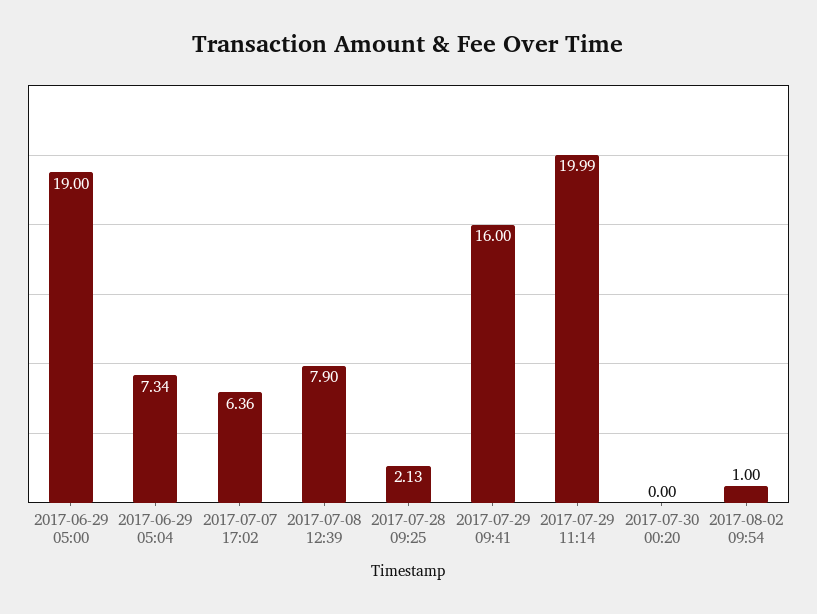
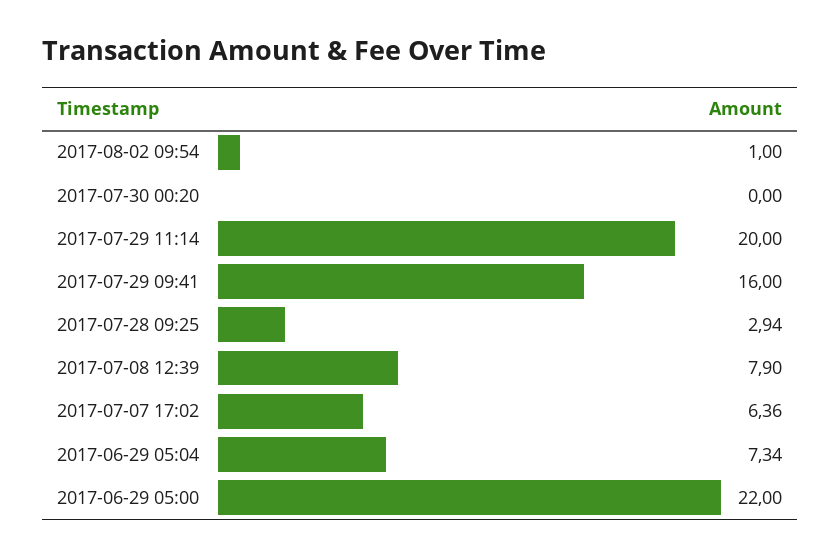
2017-06-29 05:00: 19 -> 22
2017-07-28 09:25: 2.13 -> 2.94
2017-07-29 11:14: 19.99 -> 20

